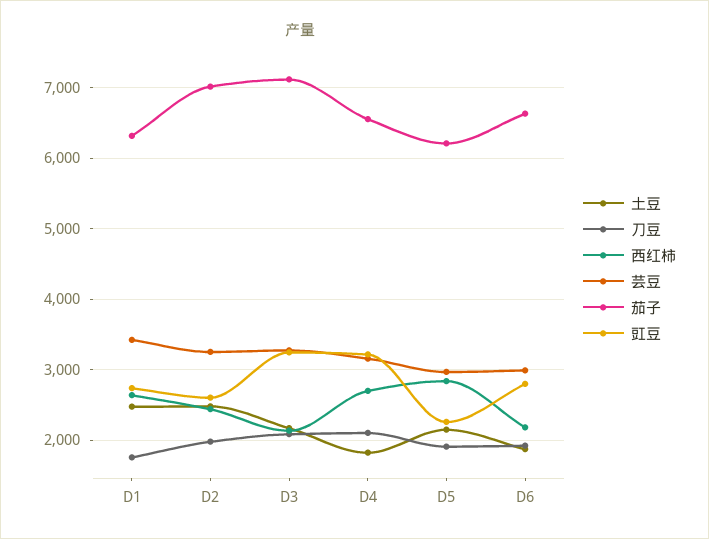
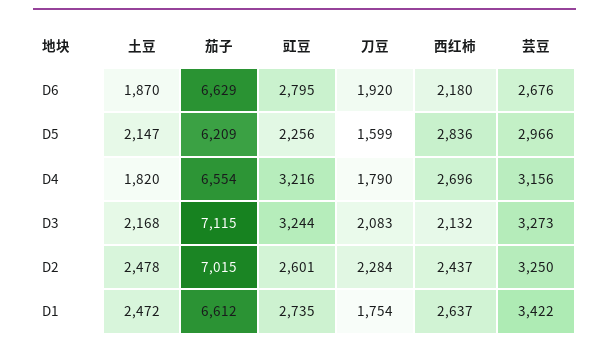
茄子, D1: 6300 -> 6612
刀豆, D2: 2000 -> 2284
刀豆, D4: 2100 -> 1790
刀豆, D5: 1900 -> 1599
芸豆, D6: 3000 -> 2676

